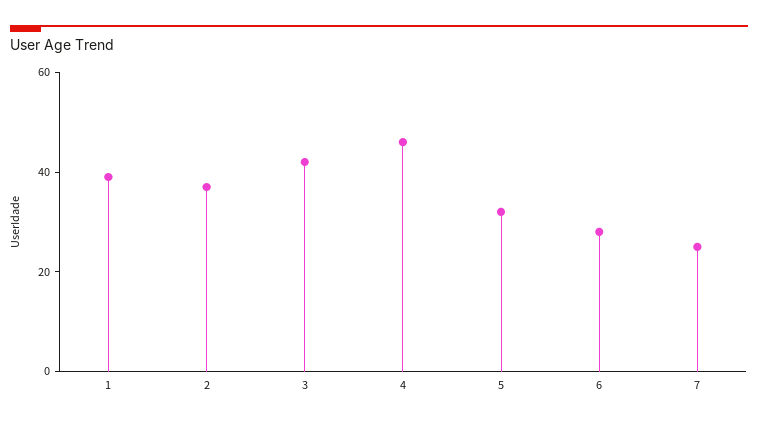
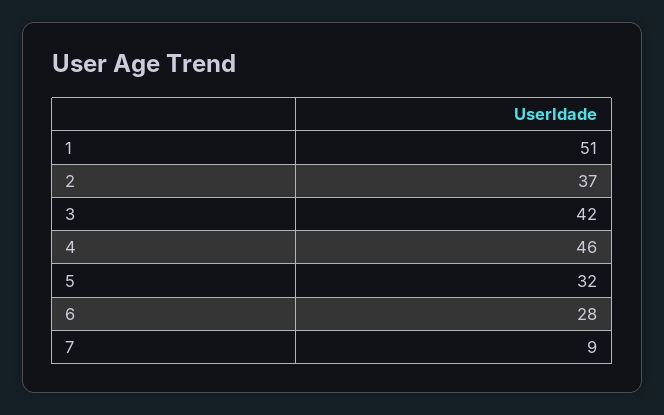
1: 40 -> 51
7: 25 -> 9

